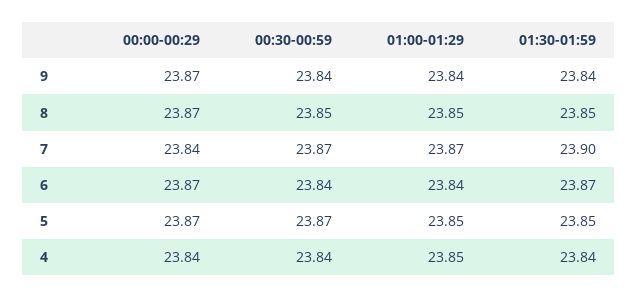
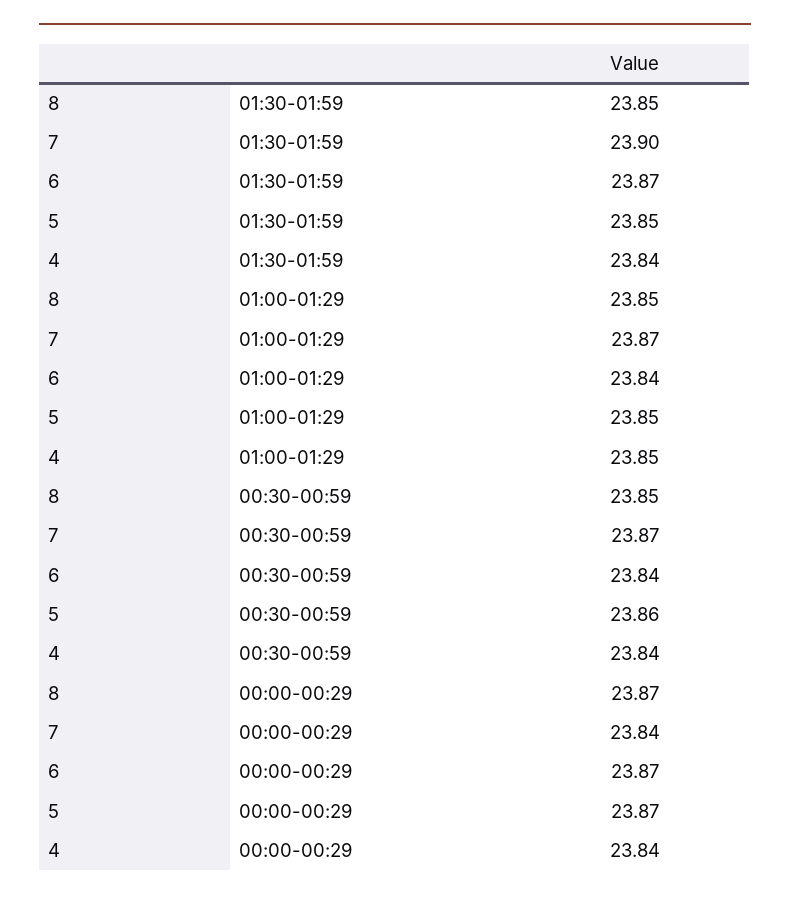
00:00-00:29, 9: 23.87 -> none
00:30-00:59, 9: 23.84 -> none
01:00-01:29, 9: 23.84 -> none
01:30-01:59, 9: 23.84 -> none
00:30-00:59, 5: 23.87 -> 23.86

